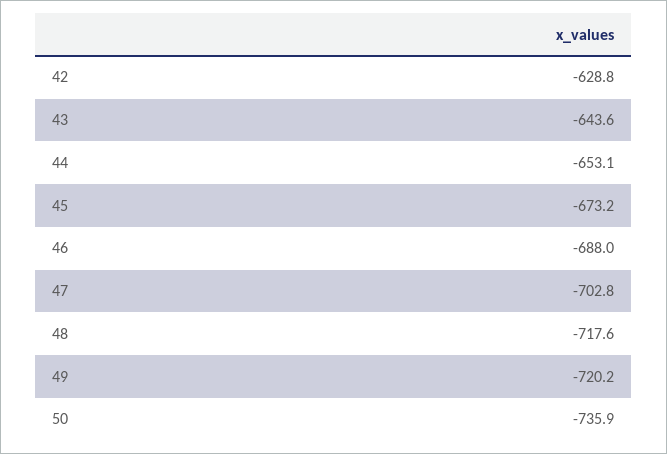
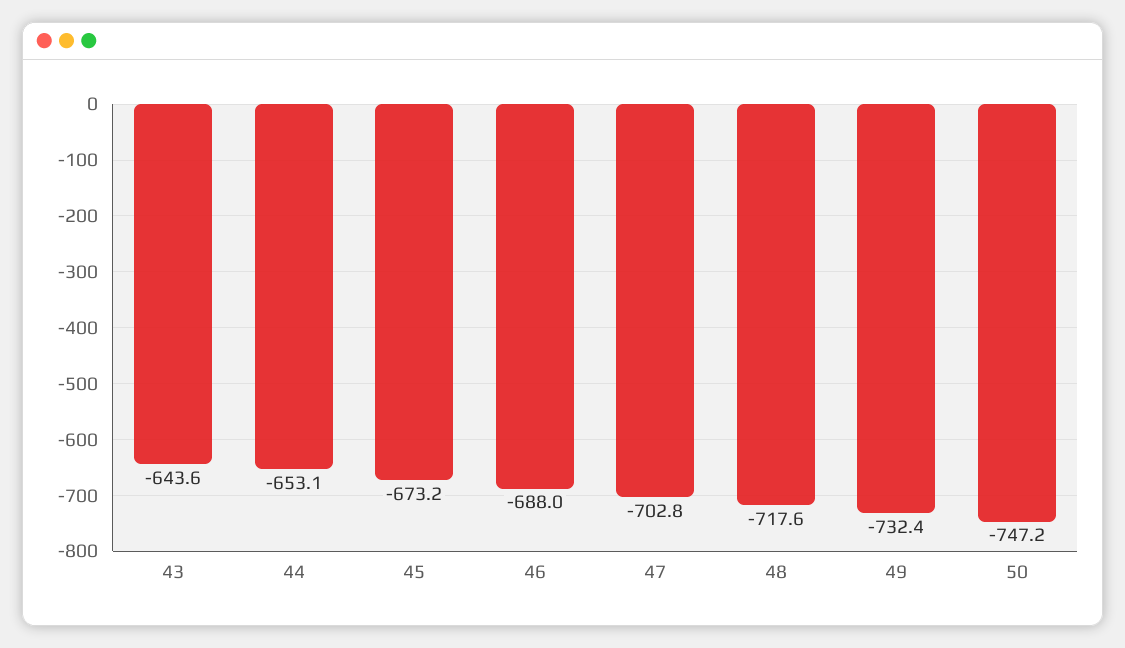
42: -628.8 -> none
49: -720.2 -> -732.4
50: -735.9 -> -747.2

